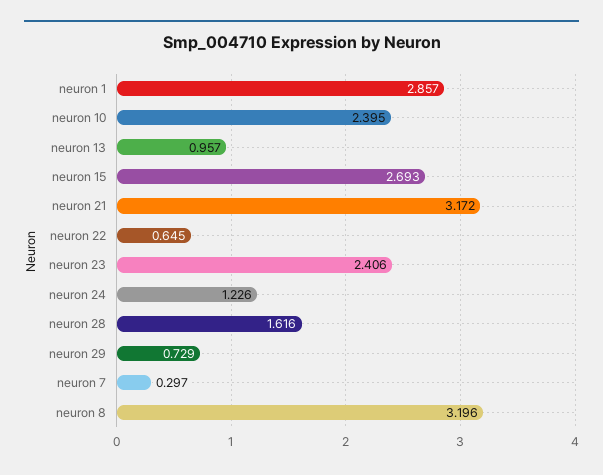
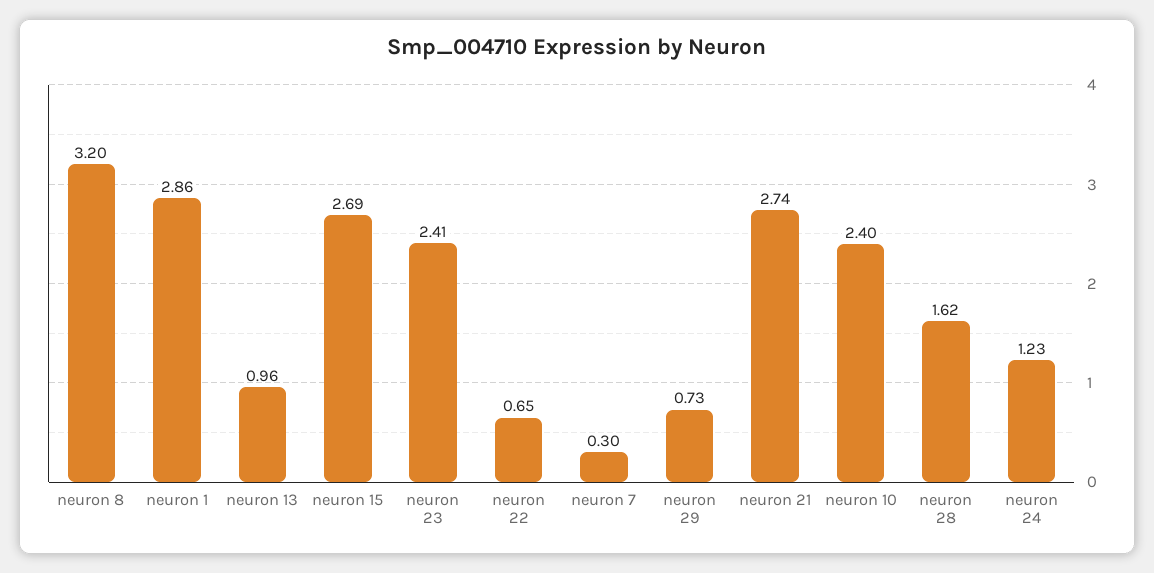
neuron 21: 3.172 -> 2.74

